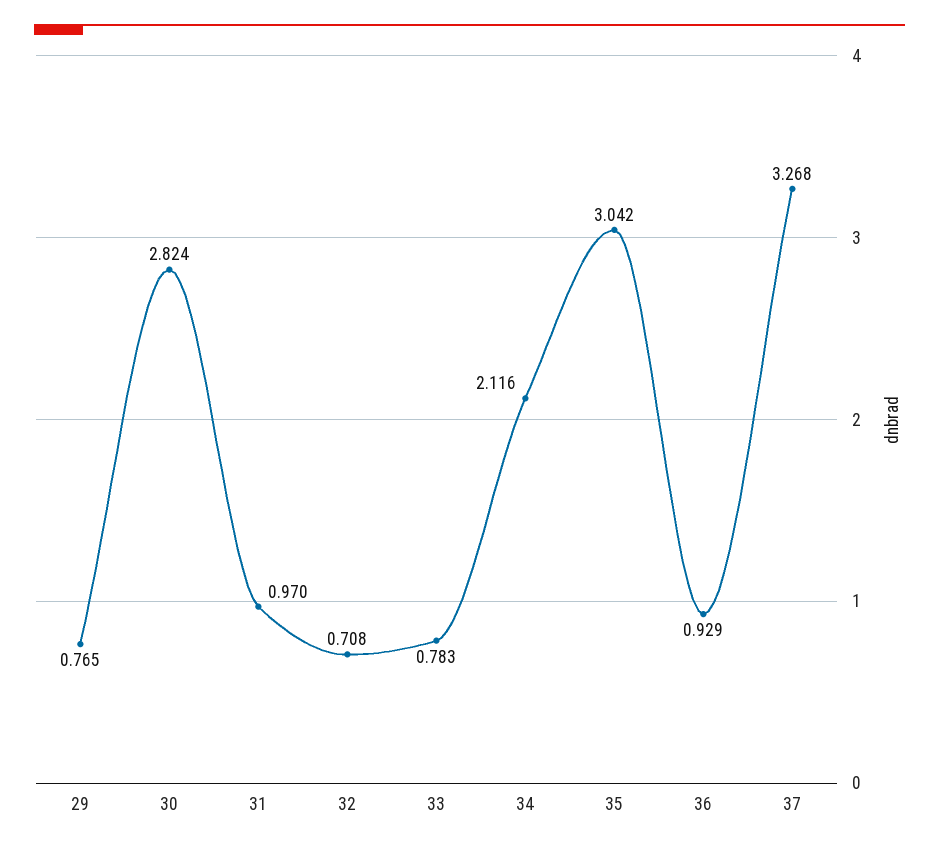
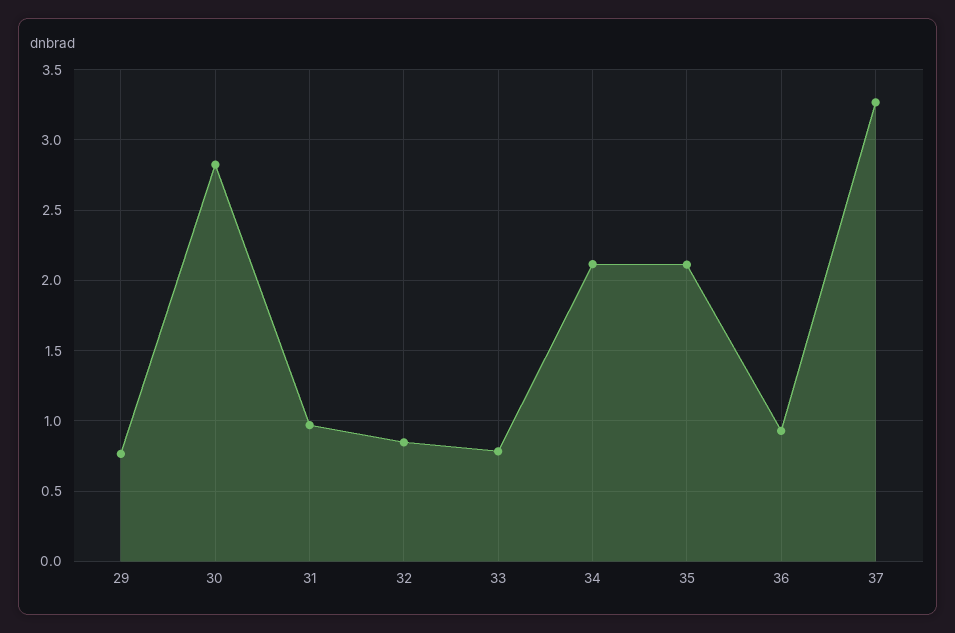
32: 0.708 -> 0.85
35: 3.042 -> 2.1

